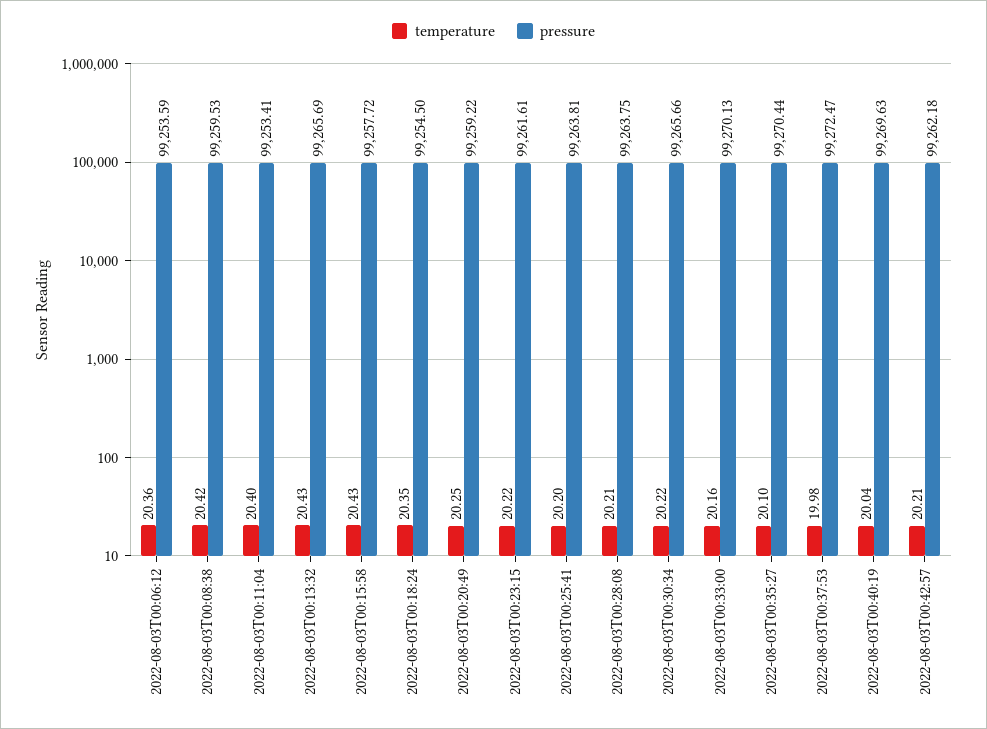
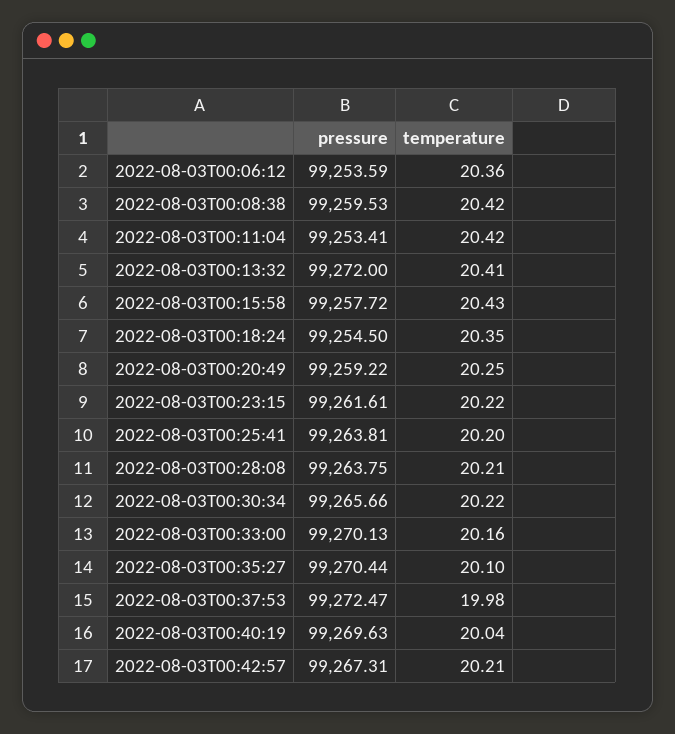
temperature, 2022-08-03T00:11:04: 20.4 -> 20.42
temperature, 2022-08-03T00:13:32: 20.43 -> 20.41
pressure, 2022-08-03T00:13:32: 99265.69 -> 99272
pressure, 2022-08-03T00:42:57: 99262.18 -> 99267.31

